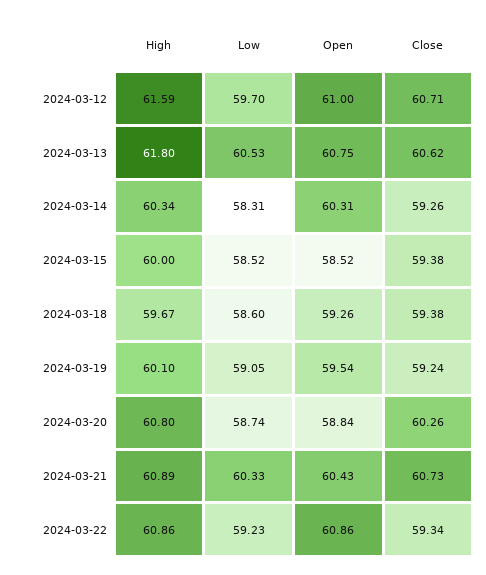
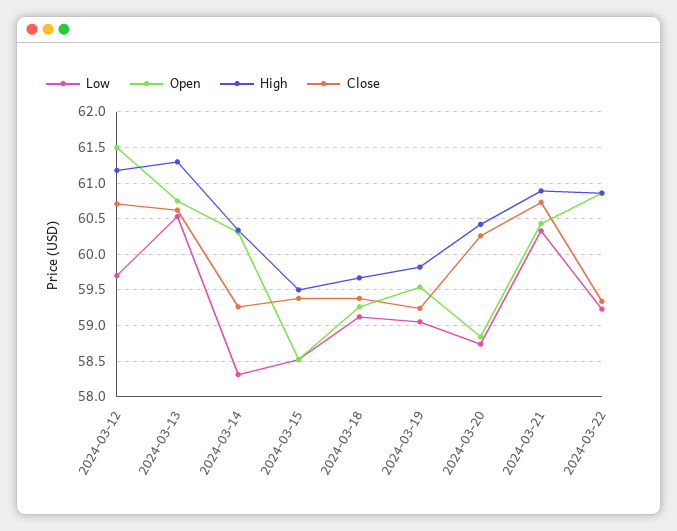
High, 2024-03-12: 61.59 -> 61.2
Open, 2024-03-12: 61 -> 61.5
High, 2024-03-13: 61.8 -> 61.3
High, 2024-03-15: 60 -> 59.5
Low, 2024-03-18: 58.6 -> 59.1
High, 2024-03-19: 60.1 -> 59.8
High, 2024-03-20: 60.8 -> 60.4

